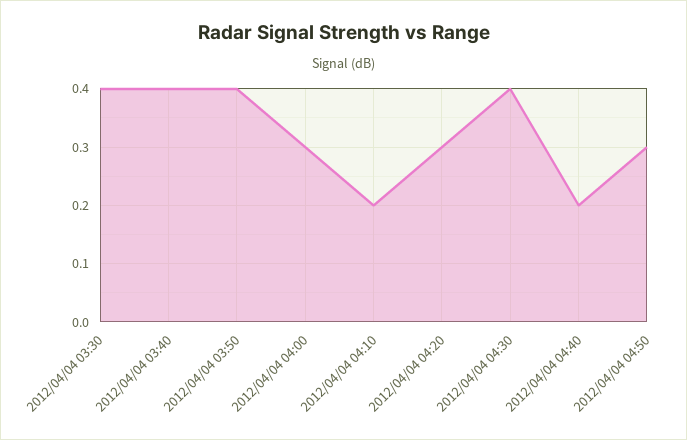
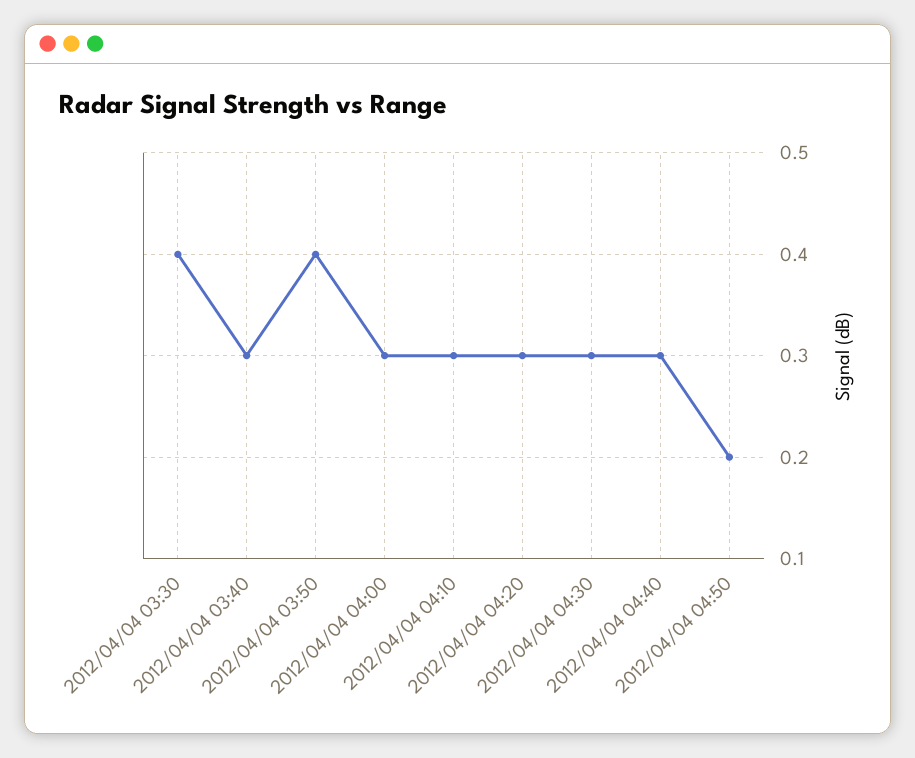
2012/04/04 03:40: 0.4 -> 0.3
2012/04/04 04:10: 0.2 -> 0.3
2012/04/04 04:30: 0.4 -> 0.3
2012/04/04 04:40: 0.2 -> 0.3
2012/04/04 04:50: 0.3 -> 0.2

